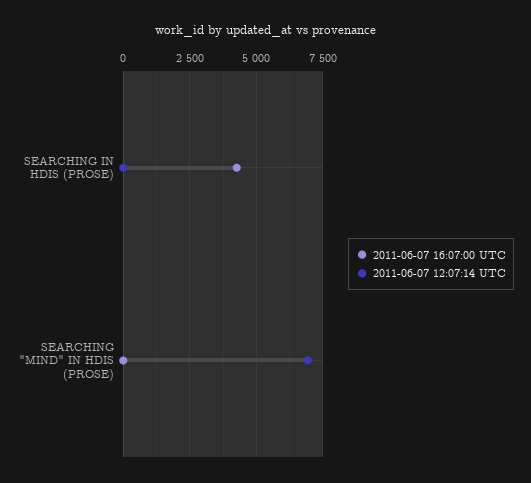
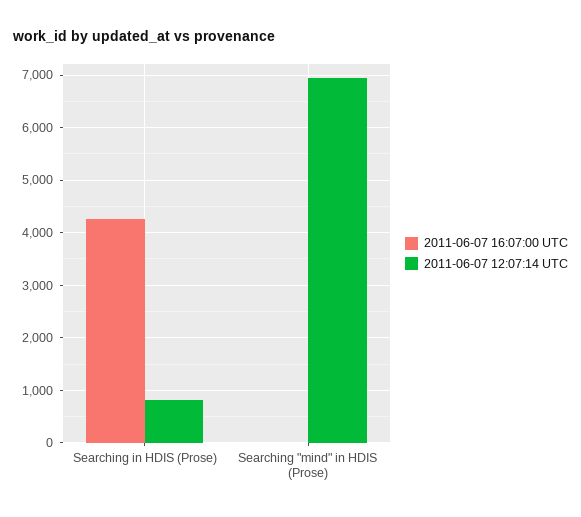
2011-06-07 12:07:14 UTC, SEARCHING IN HDIS (PROSE): 0 -> 800

